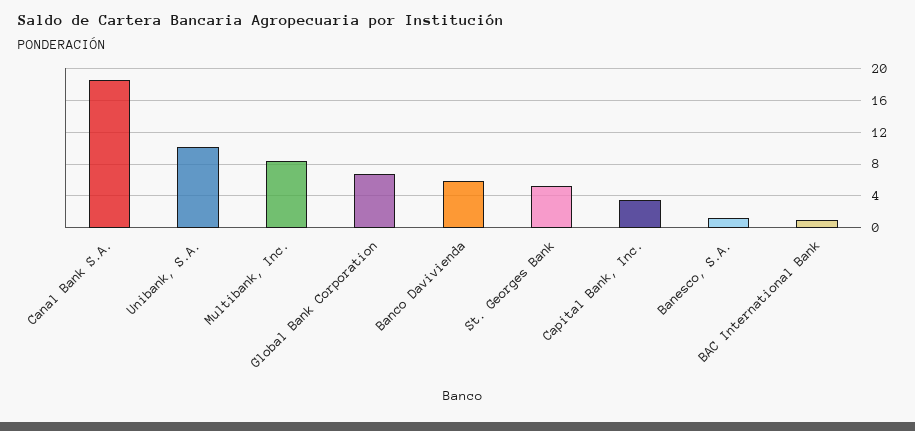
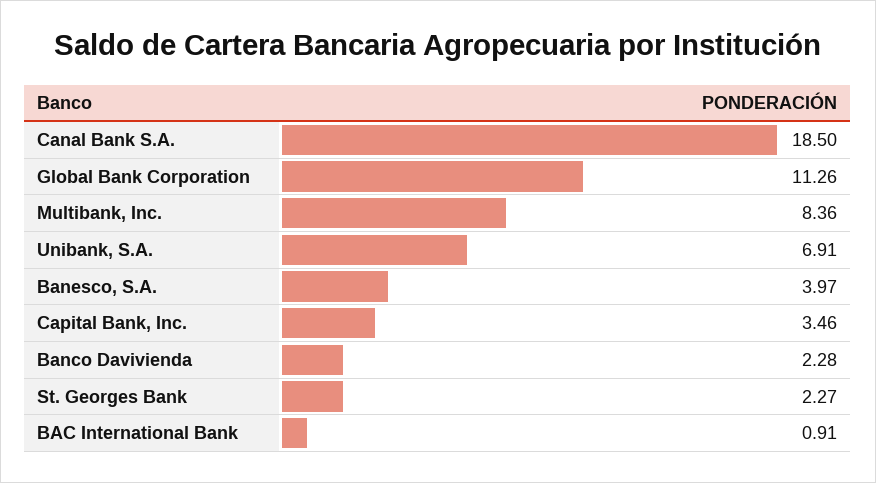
Unibank, S.A.: 10 -> 6.91
Global Bank Corporation: 7 -> 11.26
Banco Davivienda: 6 -> 2.28
St. Georges Bank: 5 -> 2.27
Banesco, S.A.: 1 -> 3.97

